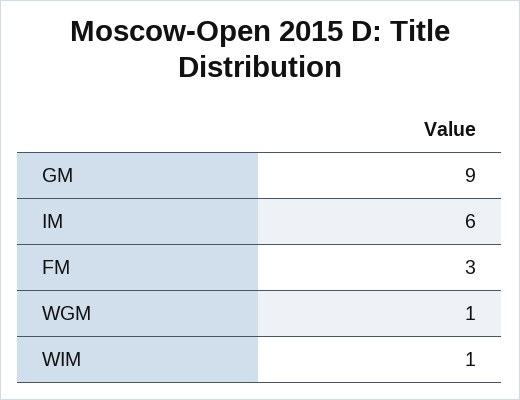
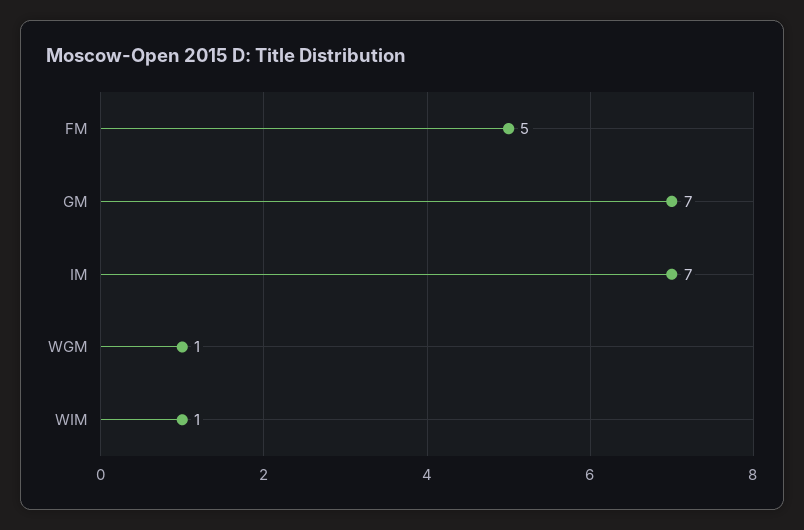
GM: 9 -> 7
IM: 6 -> 7
FM: 3 -> 5

